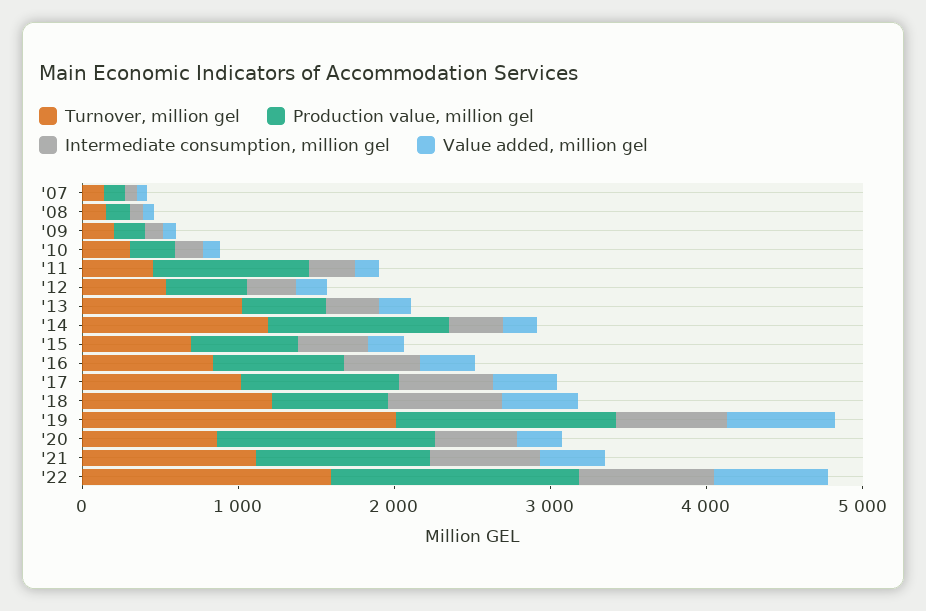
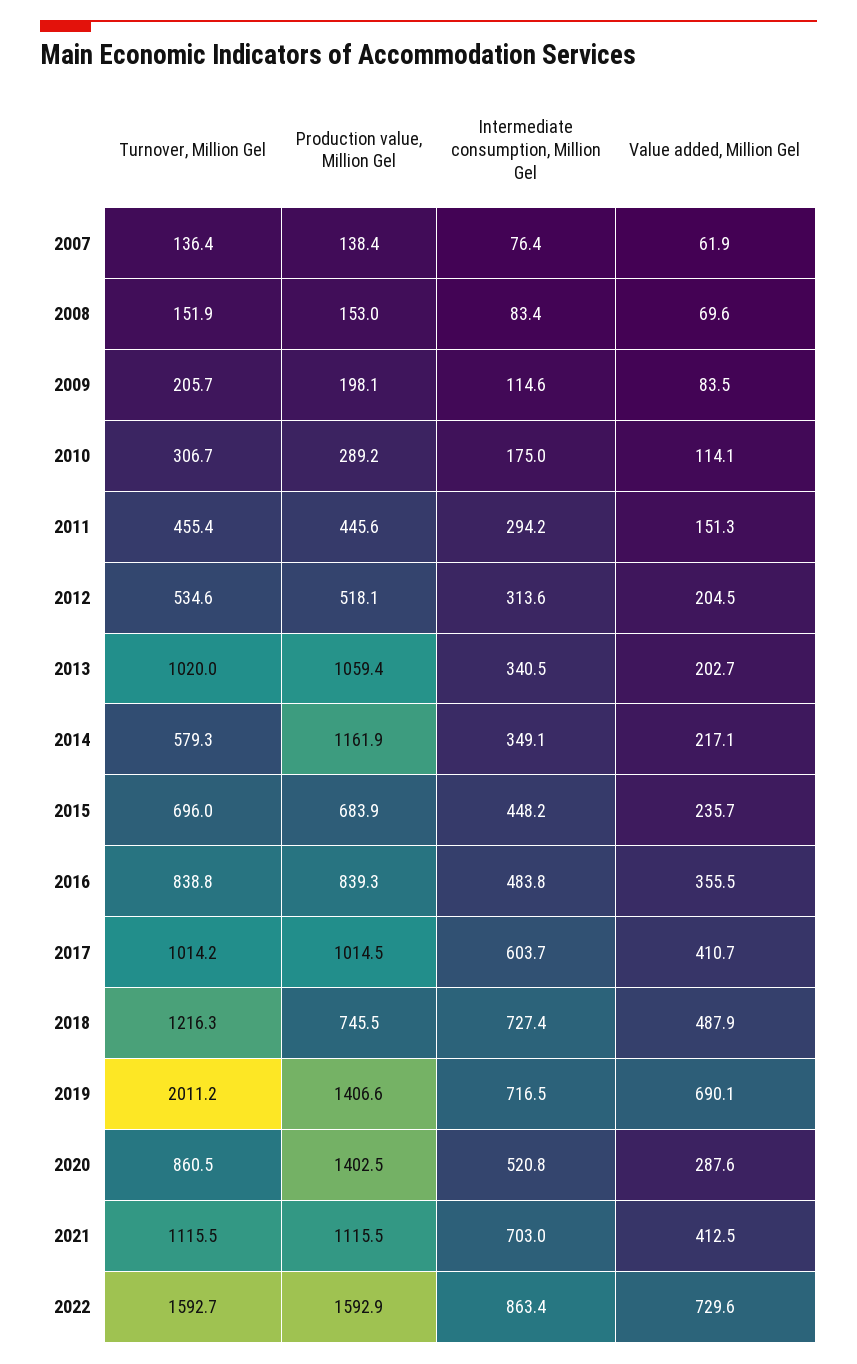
Production value, million gel, '11: 1000 -> 445.6
Production value, million gel, '13: 600 -> 1059.4
Turnover, million gel, '14: 1200 -> 579.3

